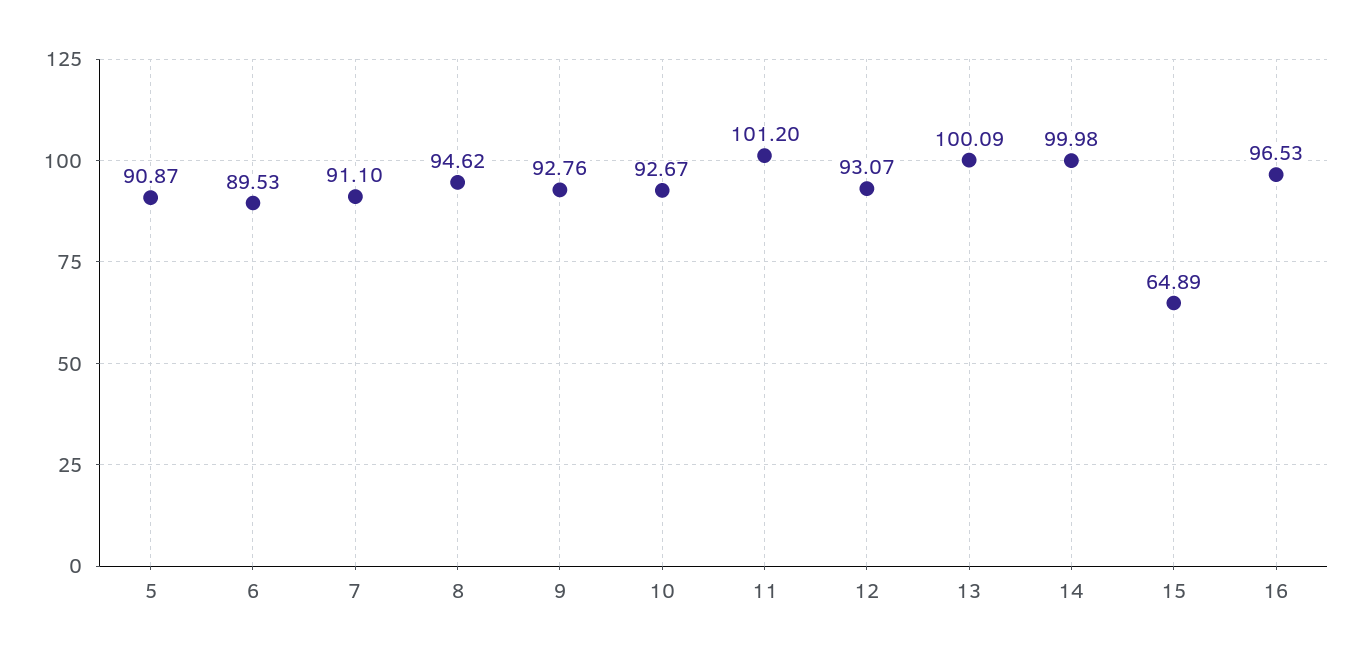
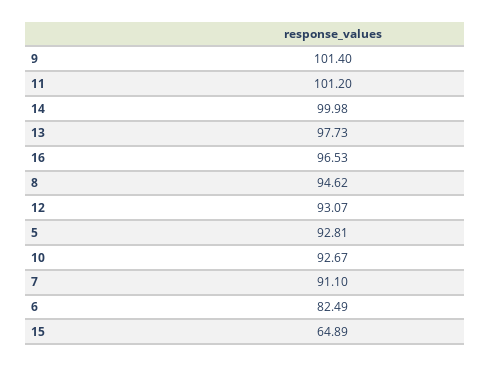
5: 90.87 -> 92.81
6: 89.53 -> 82.49
9: 92.76 -> 101.4
13: 100.09 -> 97.73

